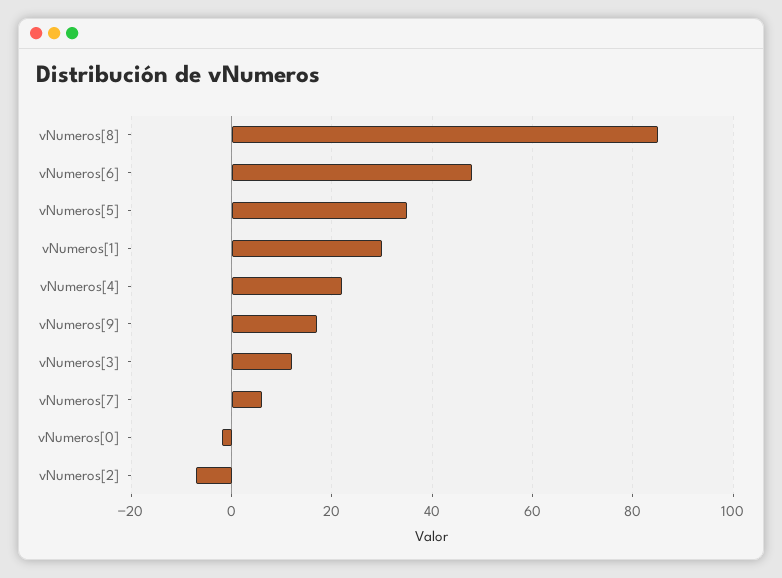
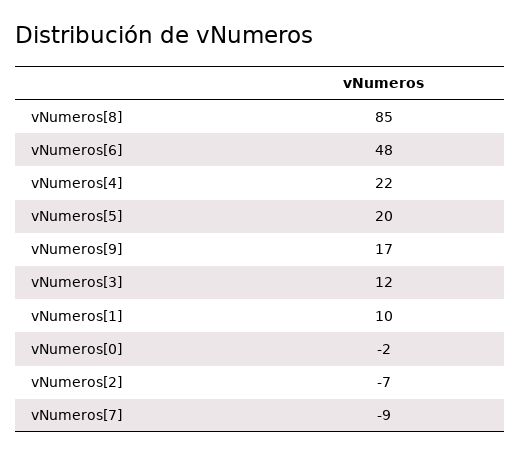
vNumeros[5]: 35 -> 20
vNumeros[1]: 30 -> 10
vNumeros[7]: 5 -> -9

